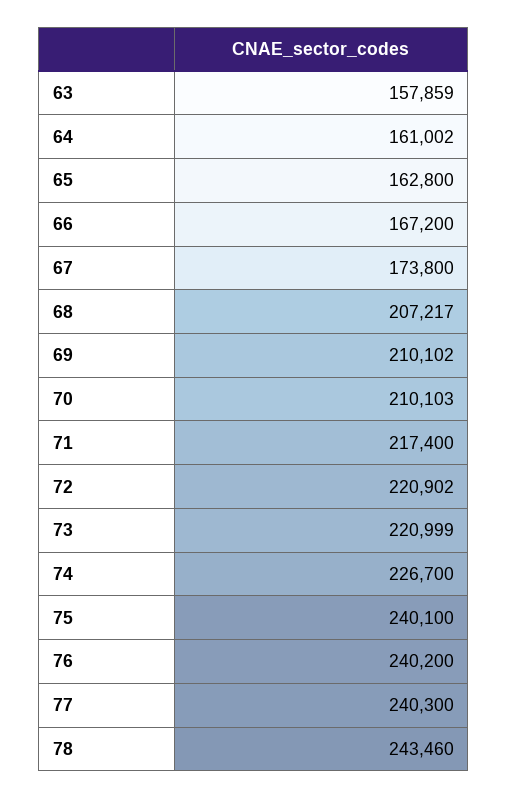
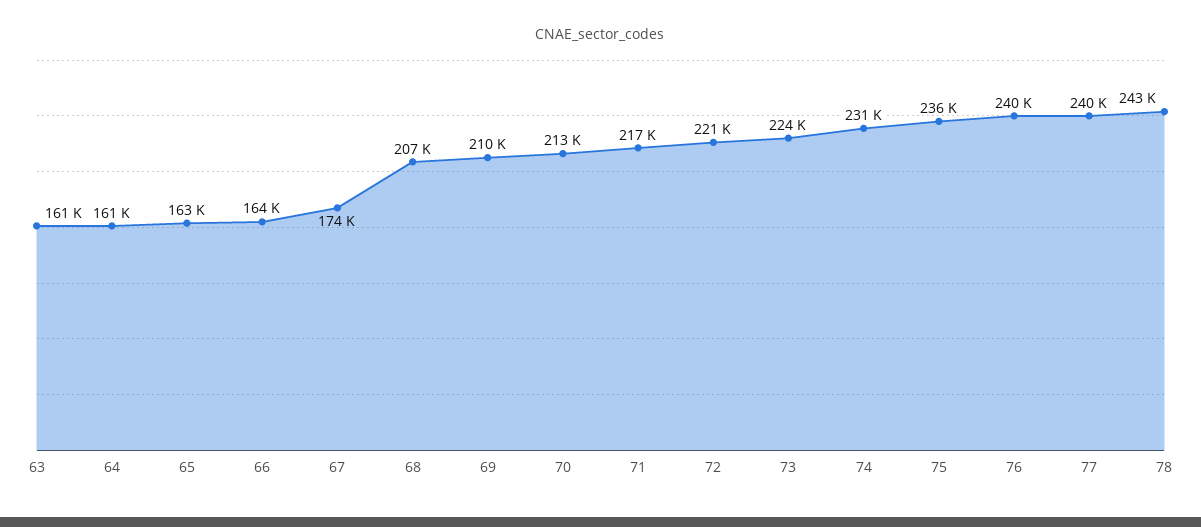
63: 157859 -> 161000
66: 167200 -> 164000
70: 210103 -> 213000
73: 220999 -> 224000
74: 226700 -> 231000
75: 240100 -> 236000

